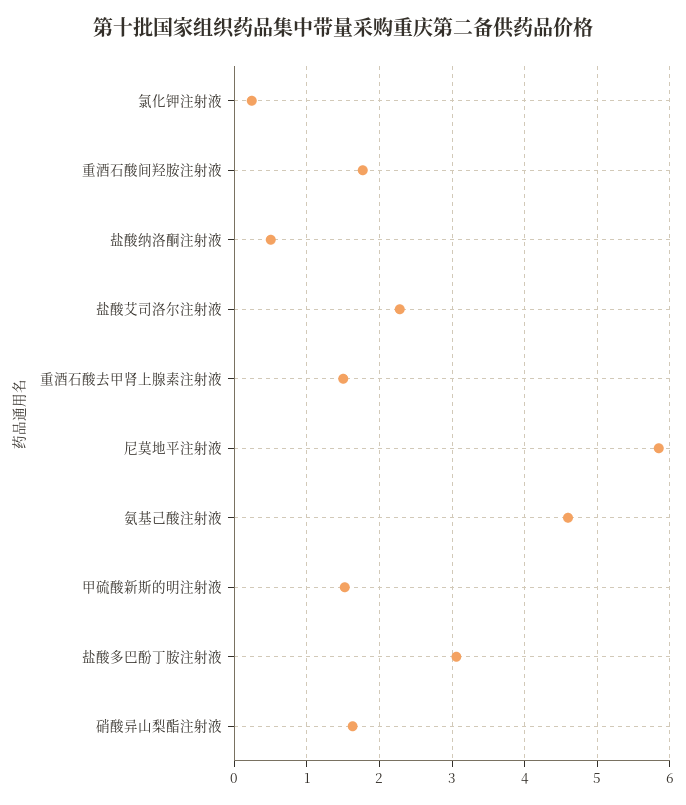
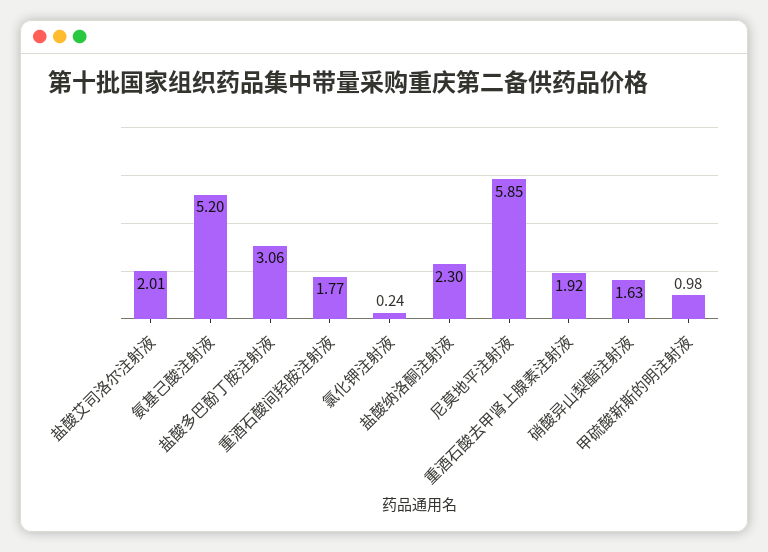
盐酸纳洛酮注射液: 0.5 -> 2.3
盐酸艾司洛尔注射液: 2.3 -> 2.01
重酒石酸去甲肾上腺素注射液: 1.5 -> 1.92
氨基己酸注射液: 4.6 -> 5.2
甲硫酸新斯的明注射液: 1.5 -> 0.98

